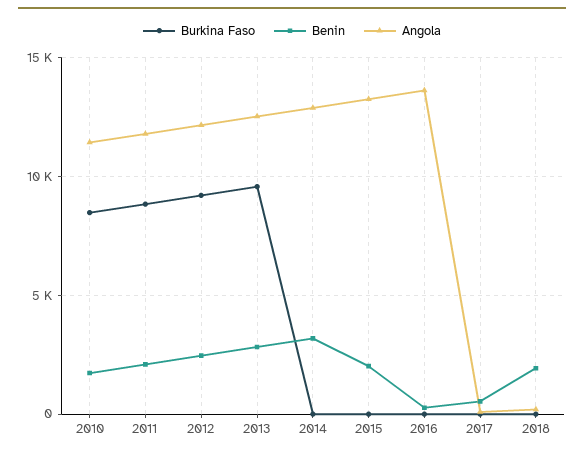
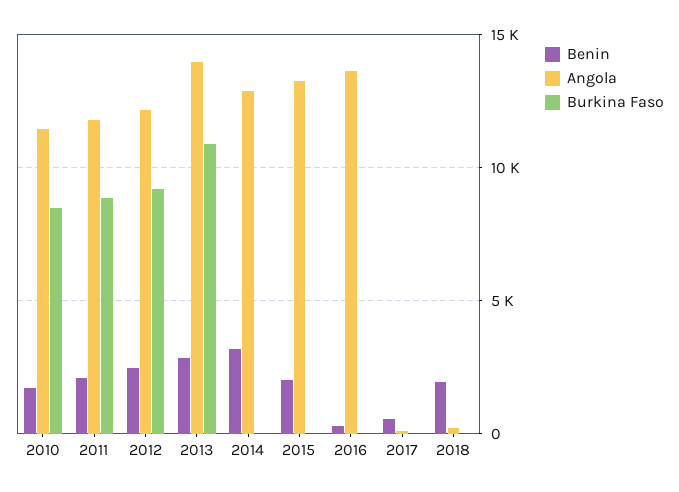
Burkina Faso, 2013: 9500 -> 11000
Angola, 2013: 12500 -> 14000

